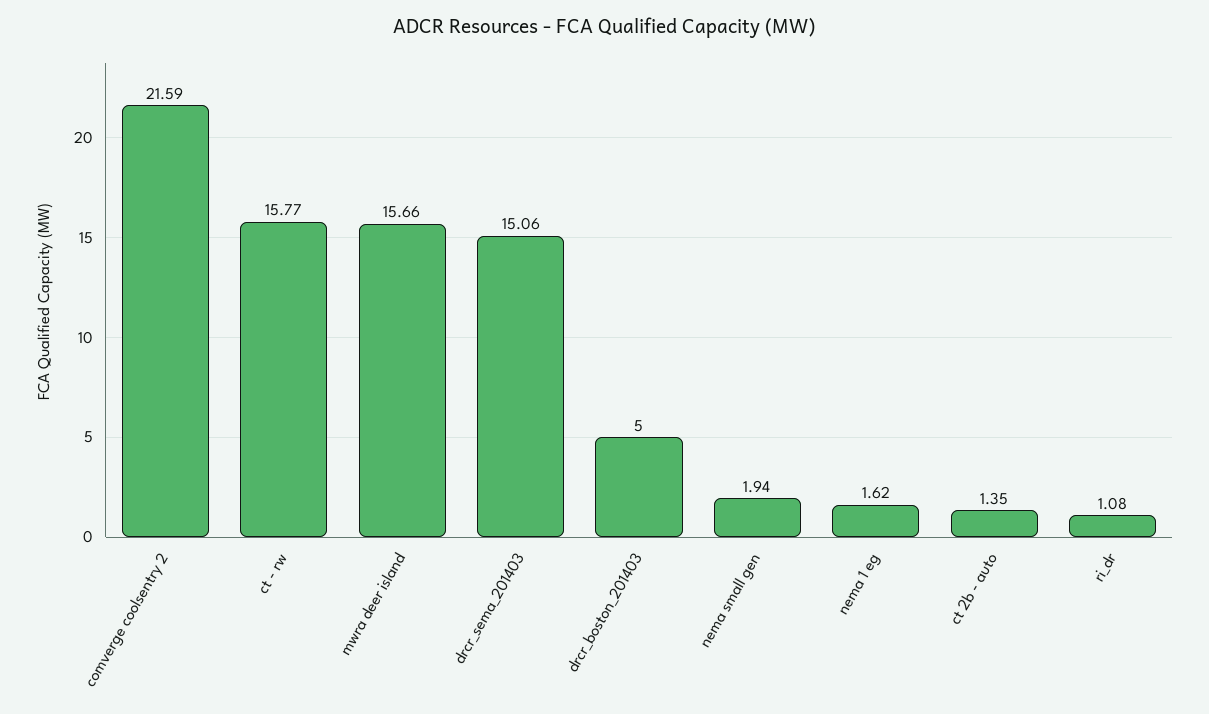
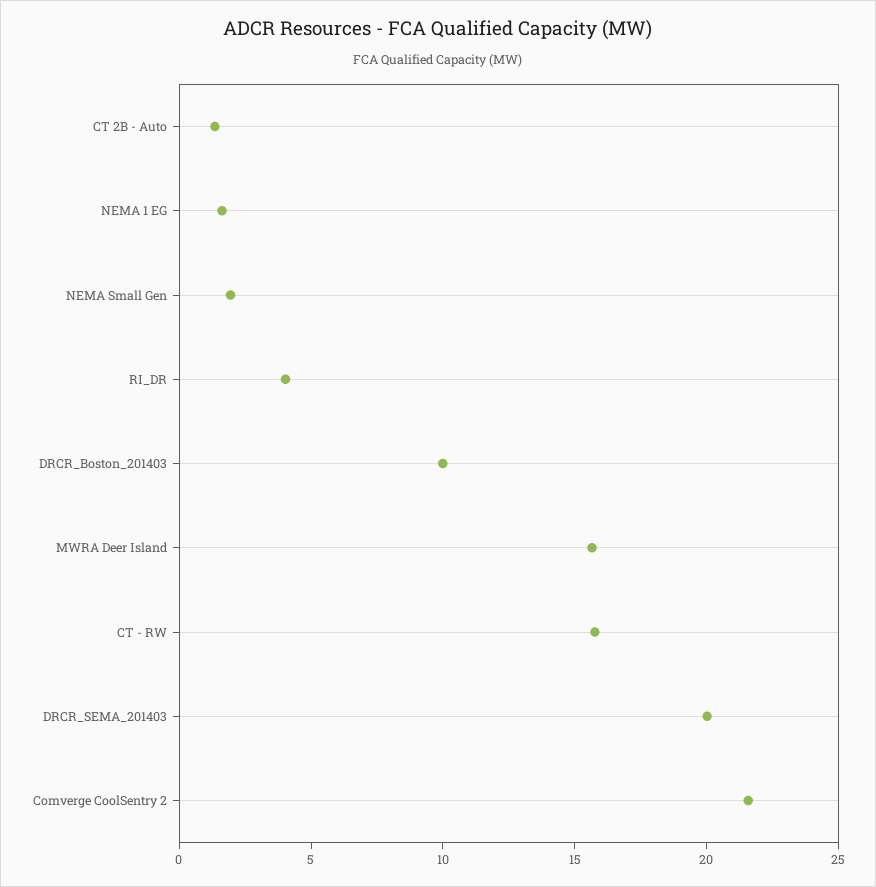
drcr_sema_201403: 15.06 -> 20
drcr_boston_201403: 5 -> 10
ri_dr: 1.08 -> 4

